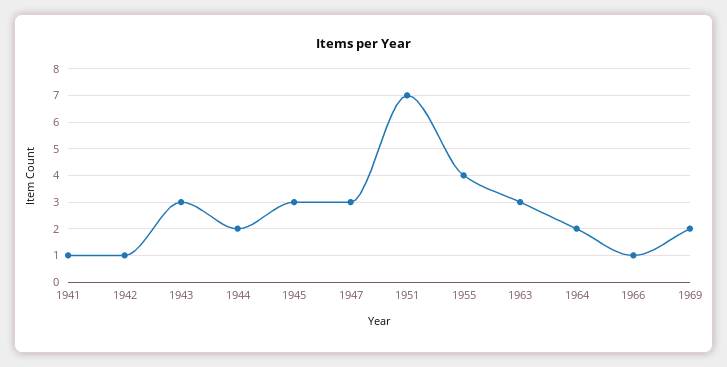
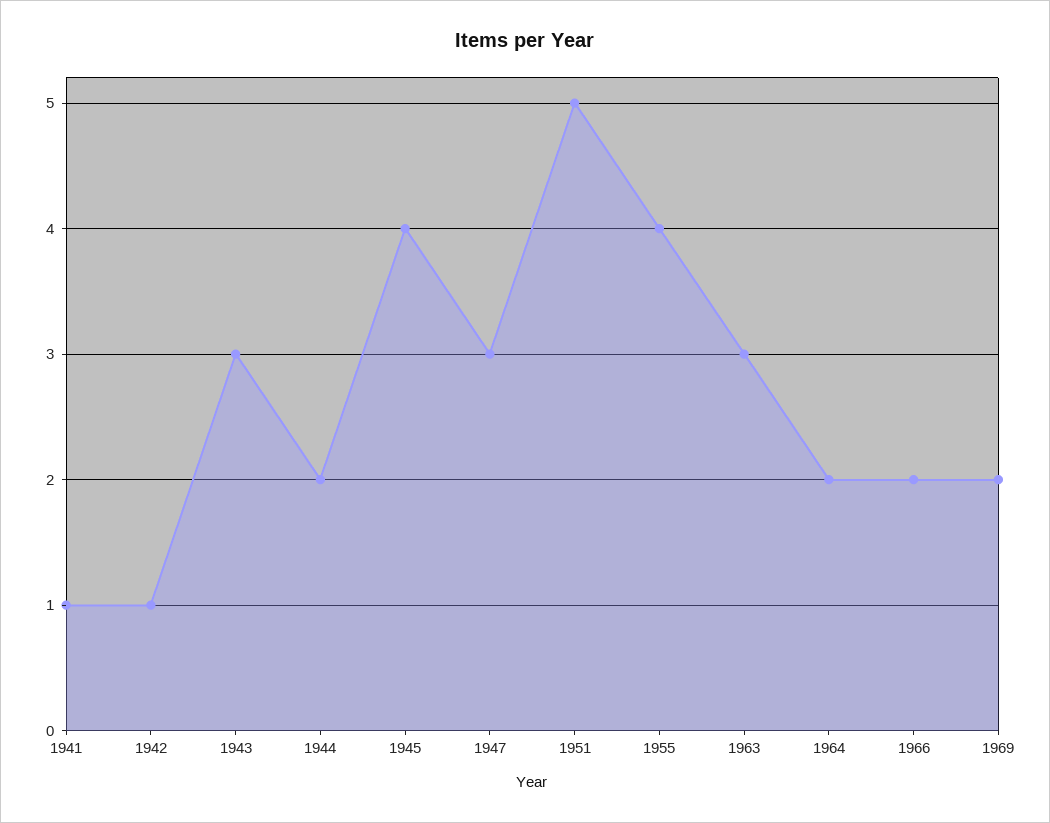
1945: 3 -> 4
1951: 7 -> 5
1966: 1 -> 2

